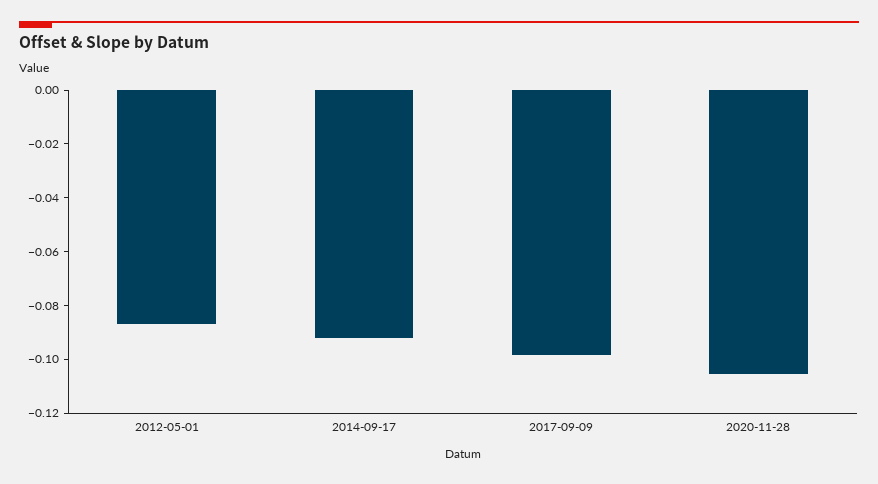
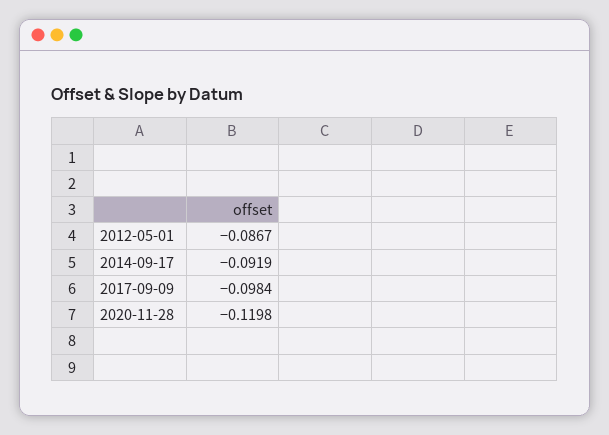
2020-11-28: -0.105 -> -0.1198

